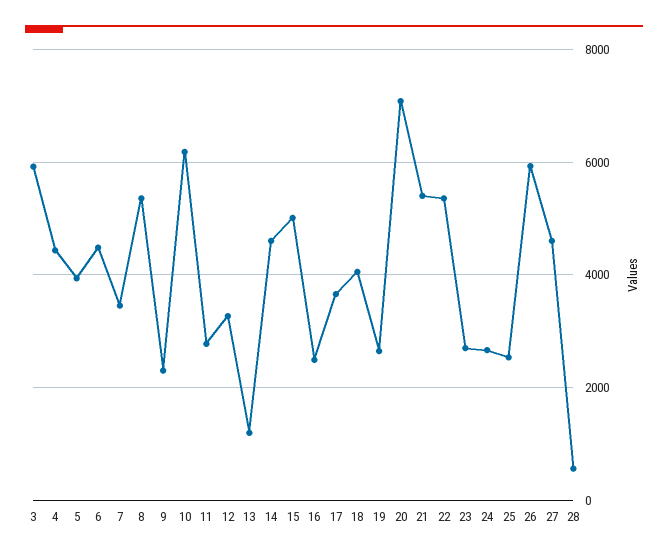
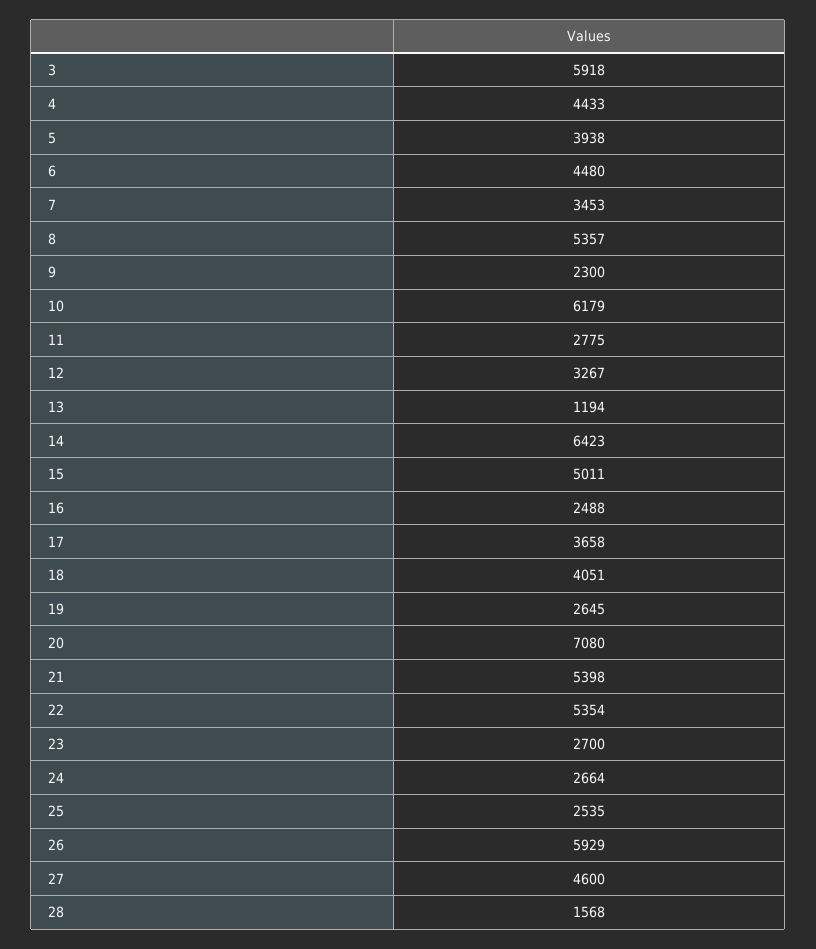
14: 4600 -> 6423
28: 600 -> 1568

